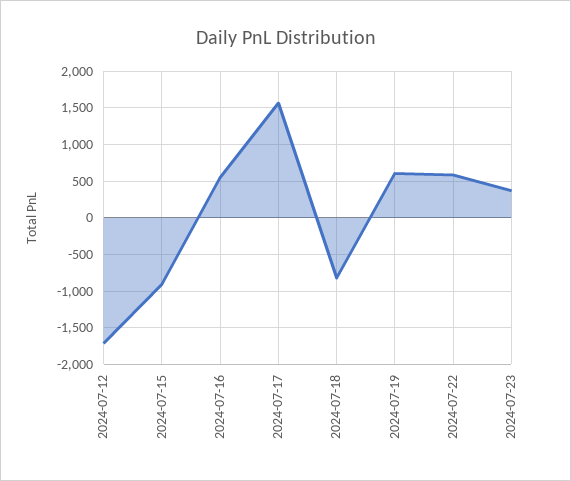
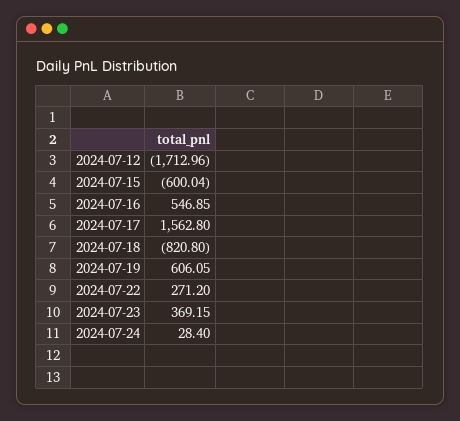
2024-07-15: -900 -> -600.04
2024-07-22: 600 -> 271.2
2024-07-24: none -> 28.4

